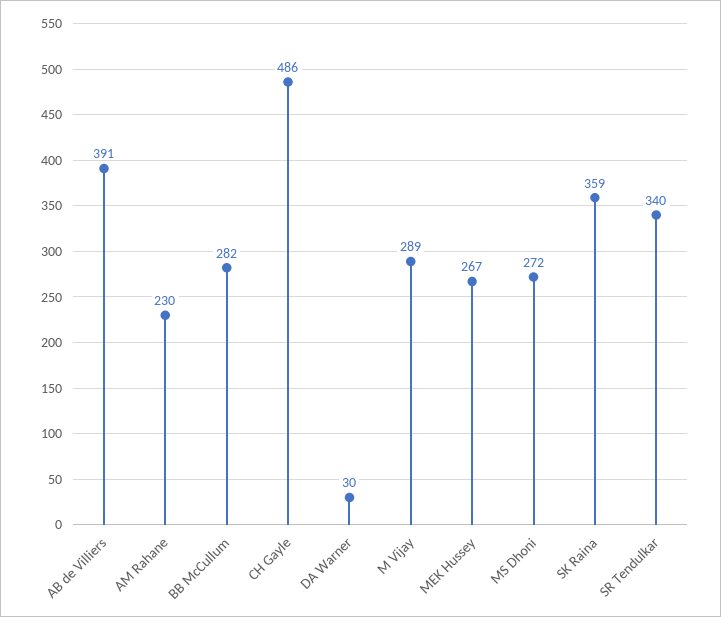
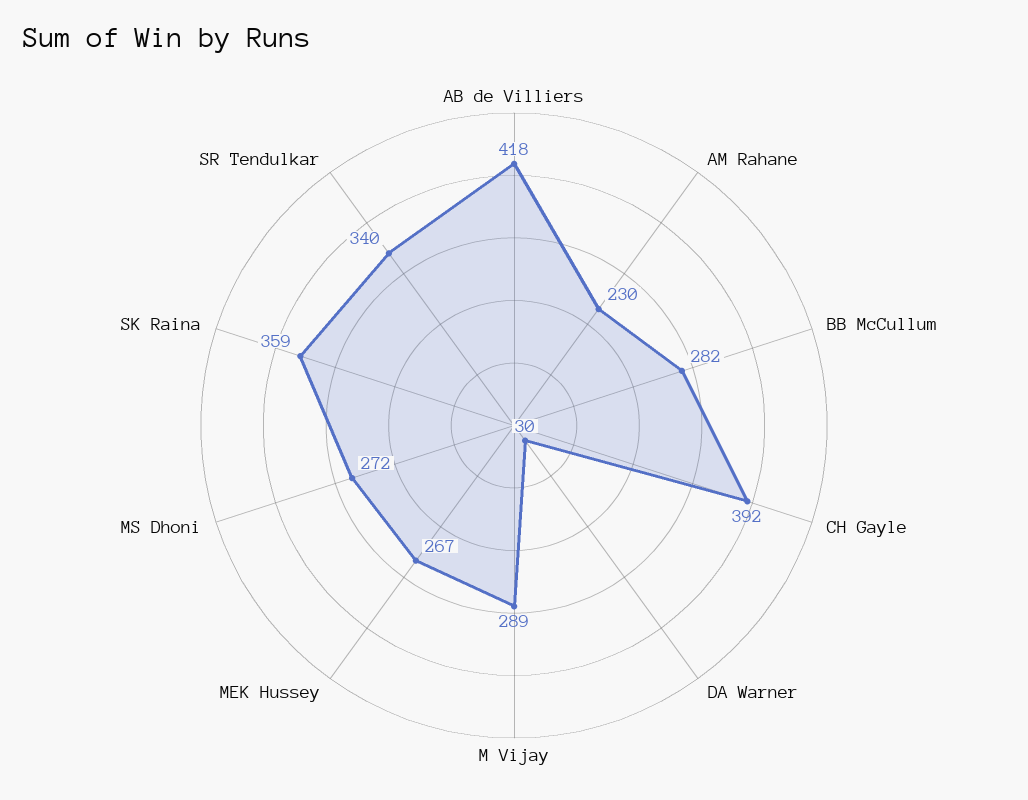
AB de Villiers: 391 -> 418
CH Gayle: 486 -> 392

